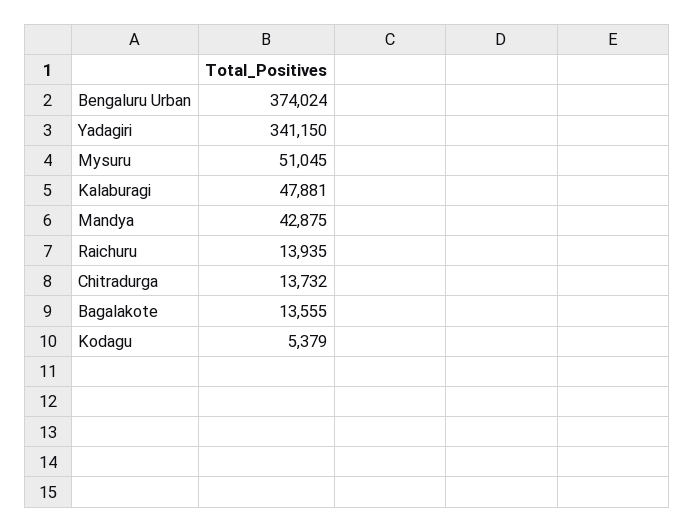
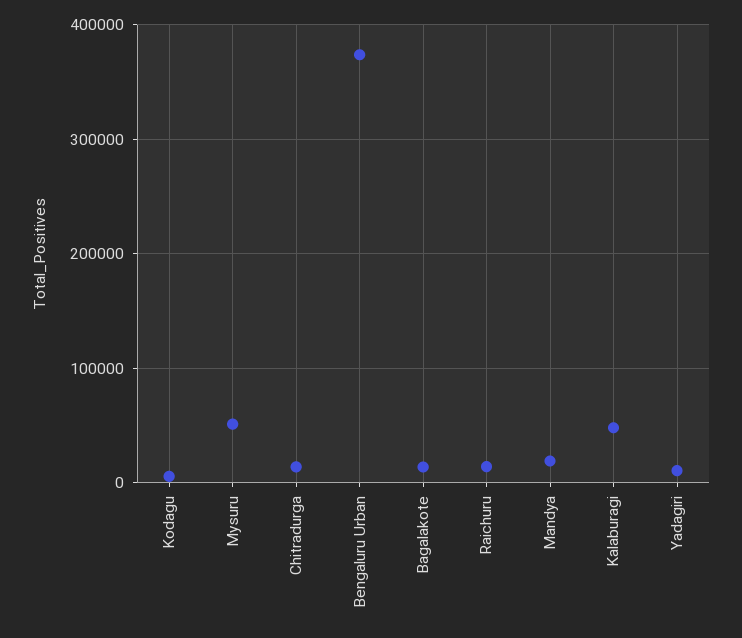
Yadagiri: 341150 -> 10000
Mandya: 42875 -> 20000

